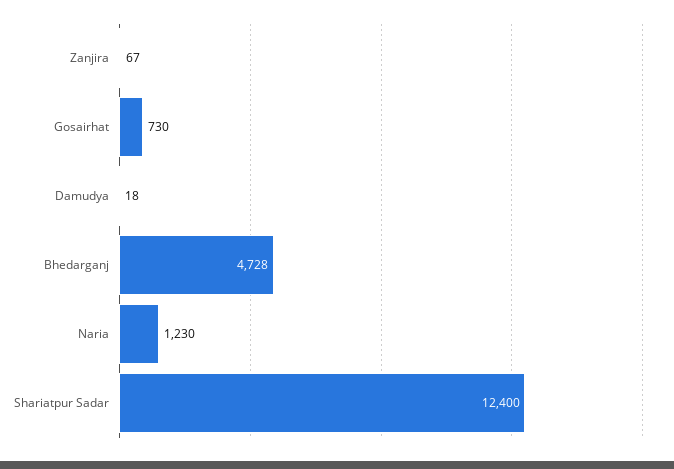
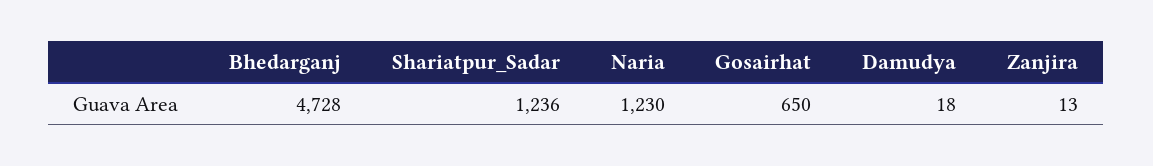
Zanjira: 67 -> 13
Gosairhat: 730 -> 650
Shariatpur Sadar: 12400 -> 1236

